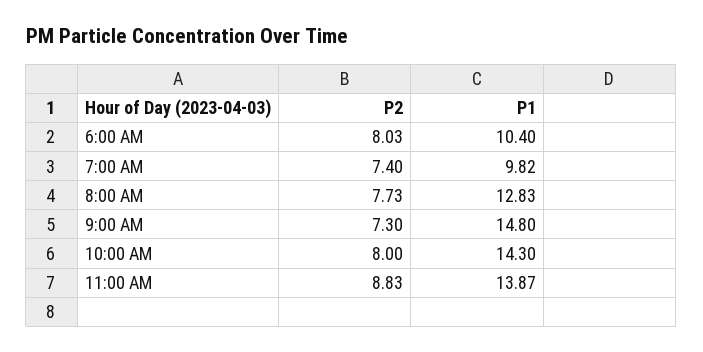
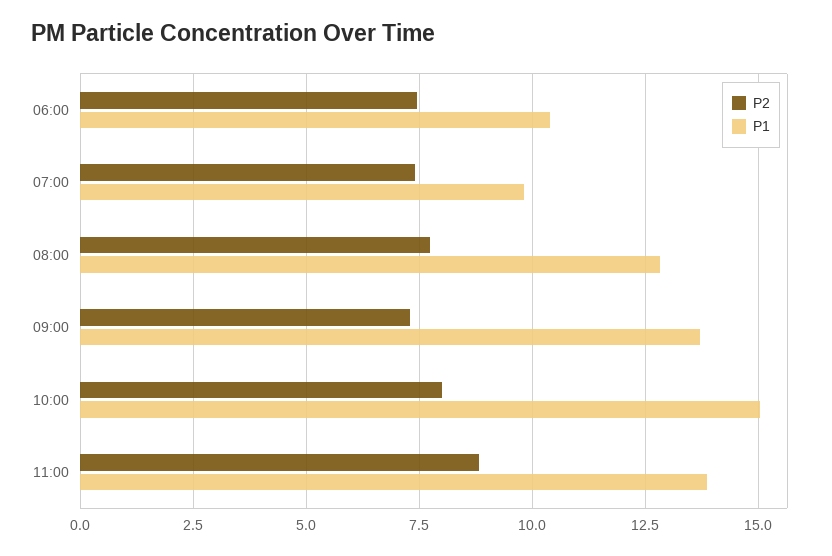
P2, 6:00 AM: 8.03 -> 7.5
P1, 9:00 AM: 14.8 -> 13.75
P1, 10:00 AM: 14.3 -> 15

